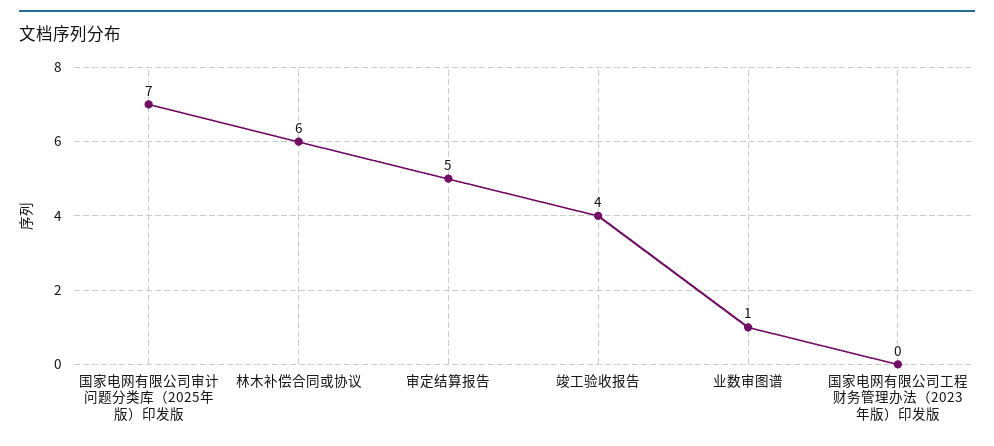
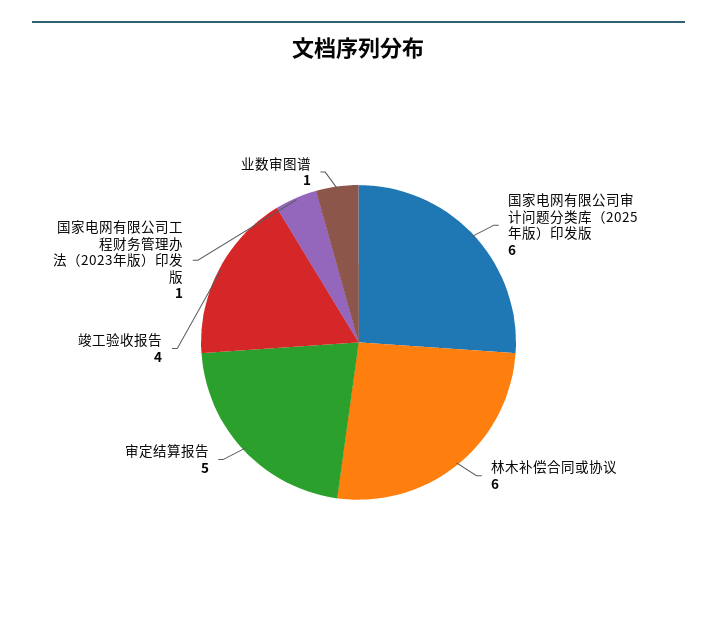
国家电网有限公司审计问题分类库（2025年版）印发版: 7 -> 6
国家电网有限公司工程财务管理办法（2023年版）印发版: 0 -> 1

